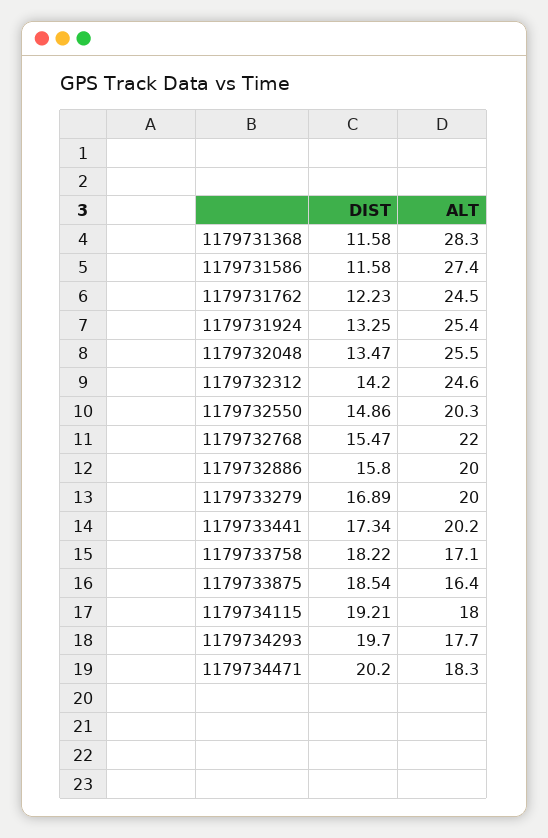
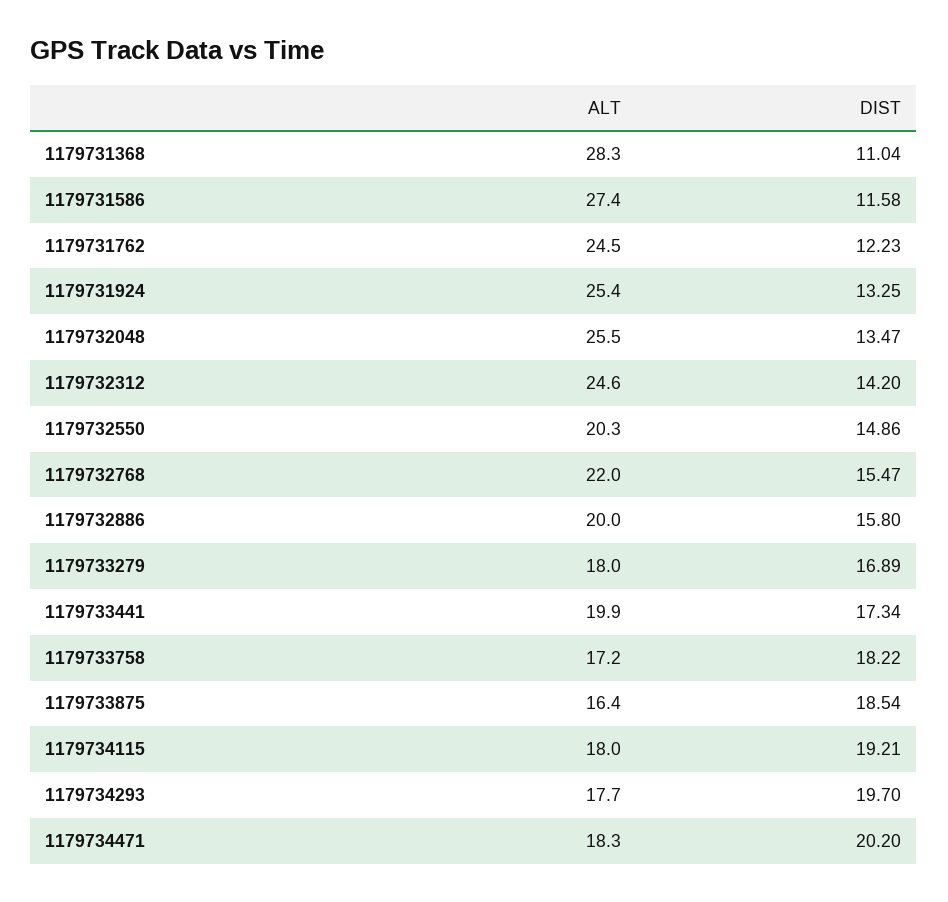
DIST, 1179731368: 11.58 -> 11.04
ALT, 1179733279: 20 -> 18
ALT, 1179733441: 20.2 -> 19.9
ALT, 1179733758: 17.1 -> 17.2

